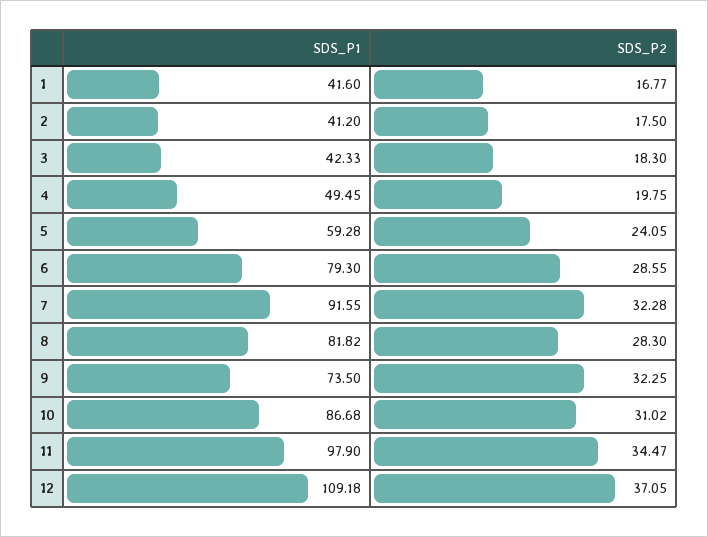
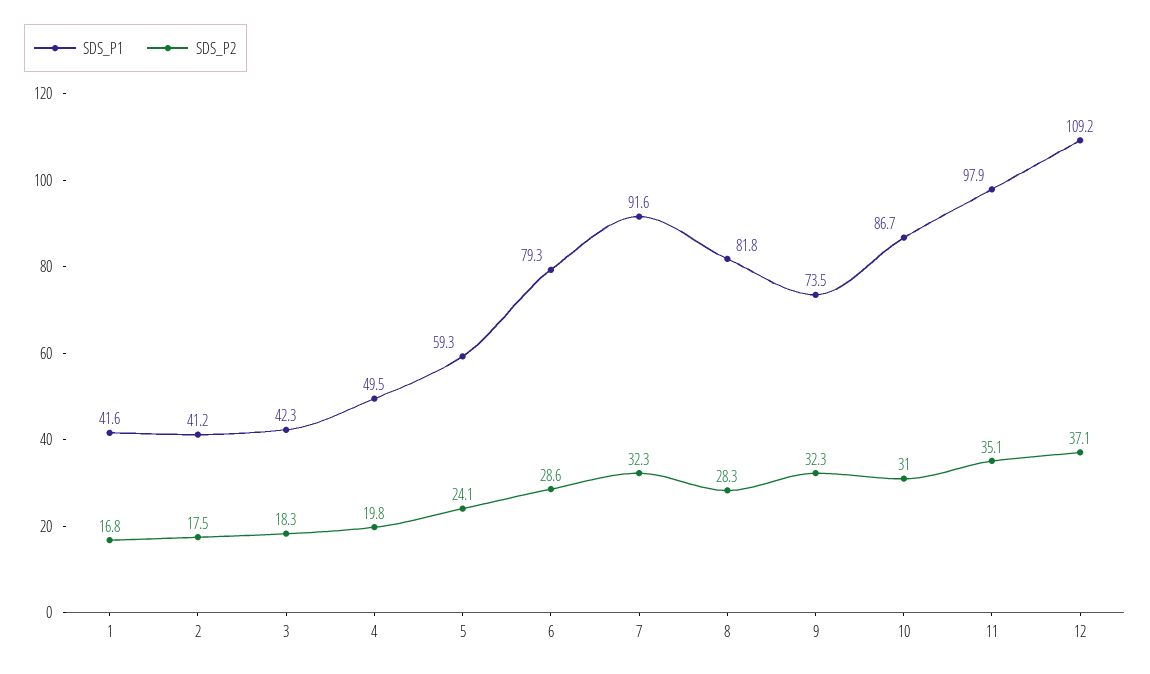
SDS_P2, 11: 34.47 -> 35.1

